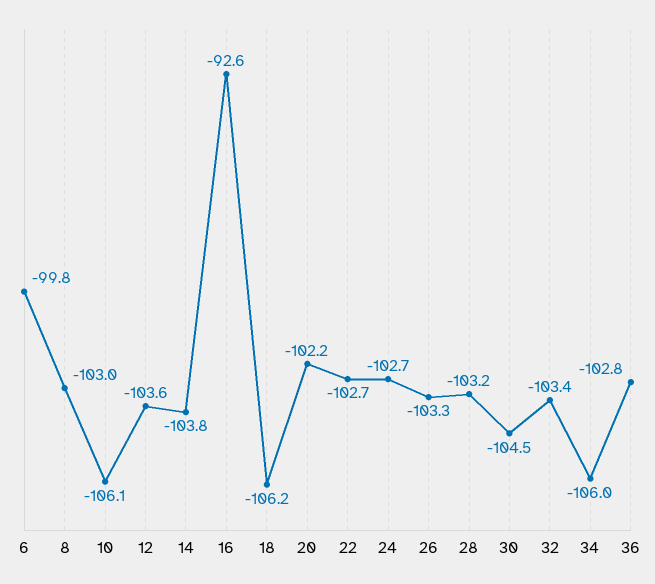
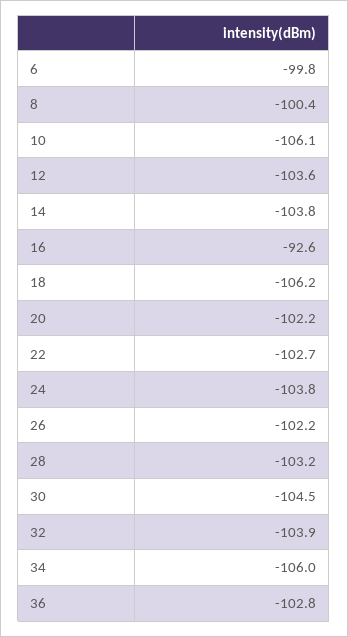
8: -103 -> -100.4
24: -102.7 -> -103.8
26: -103.3 -> -102.2
32: -103.4 -> -103.9

